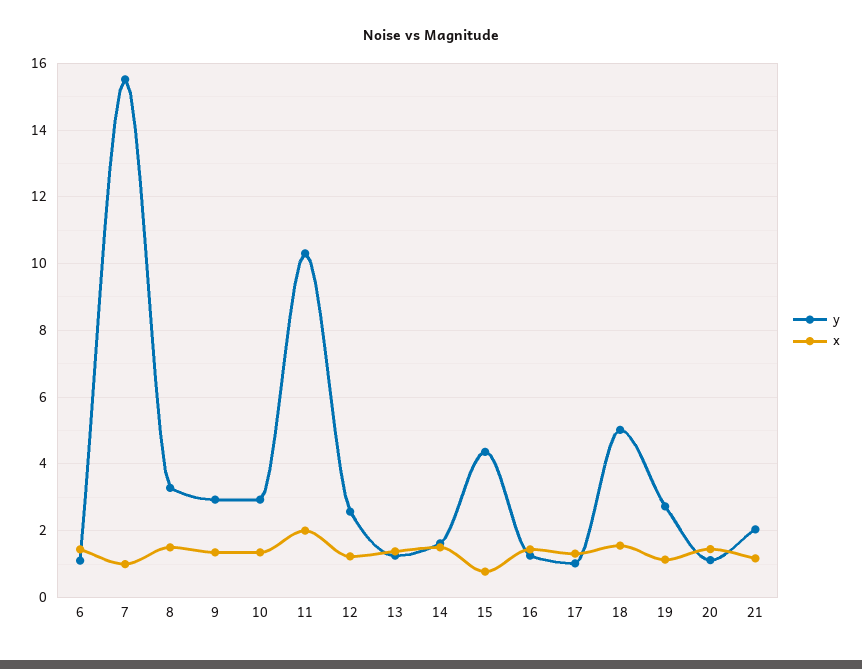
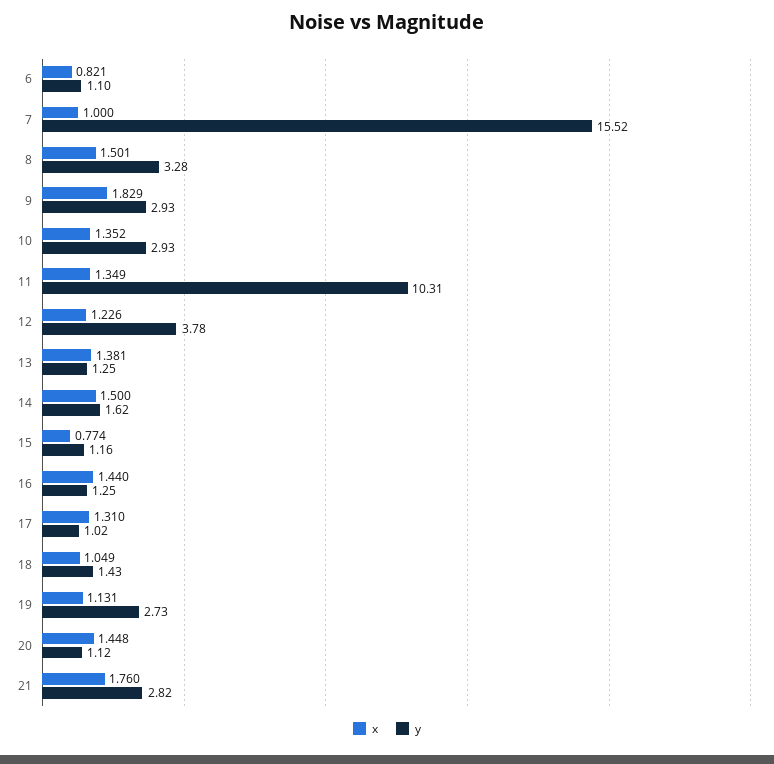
x, 6: 1.4 -> 0.821
x, 9: 1.4 -> 1.829
x, 11: 2 -> 1.349
y, 12: 2.6 -> 3.78
y, 15: 4.4 -> 1.16
y, 18: 5 -> 1.43
x, 18: 1.6 -> 1.049
y, 21: 2 -> 2.82
x, 21: 1.2 -> 1.76

